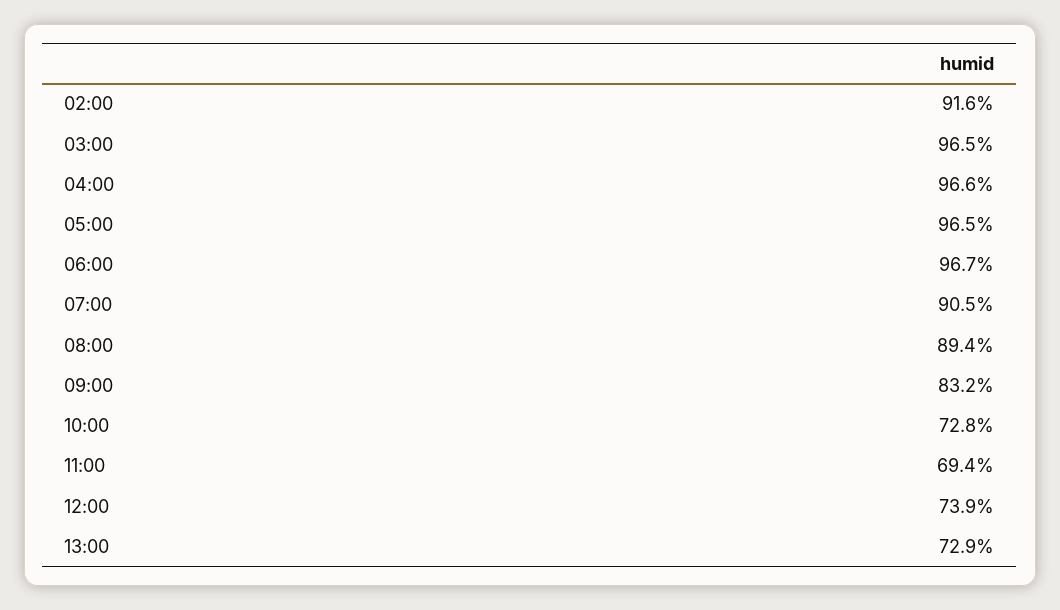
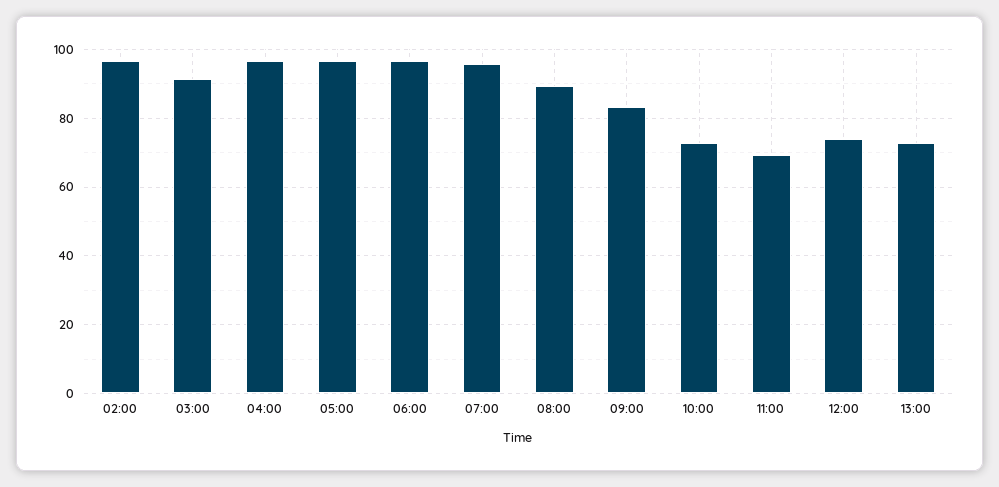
02:00: 91.6 -> 96
03:00: 96.5 -> 92
07:00: 90.5 -> 96

